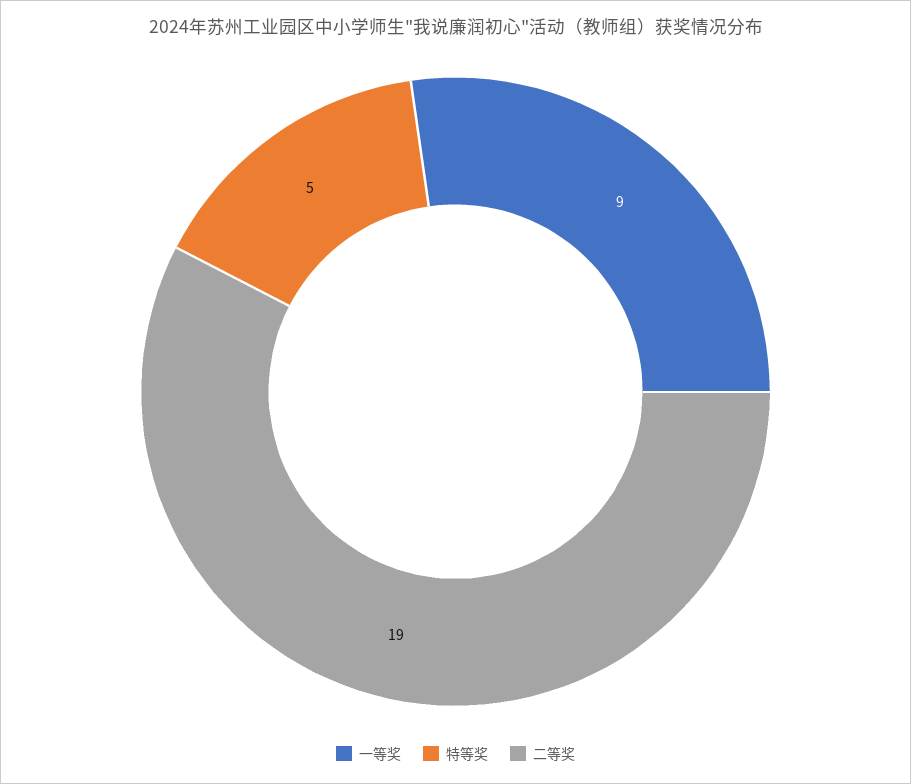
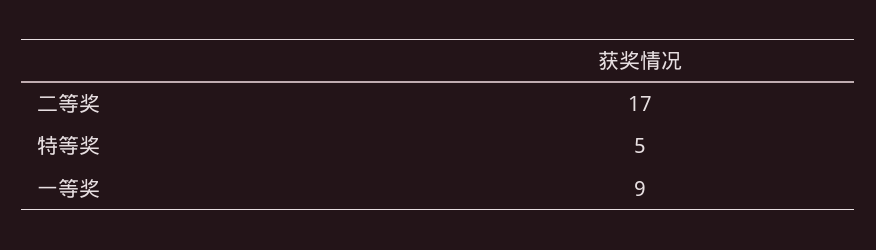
二等奖: 19 -> 17

